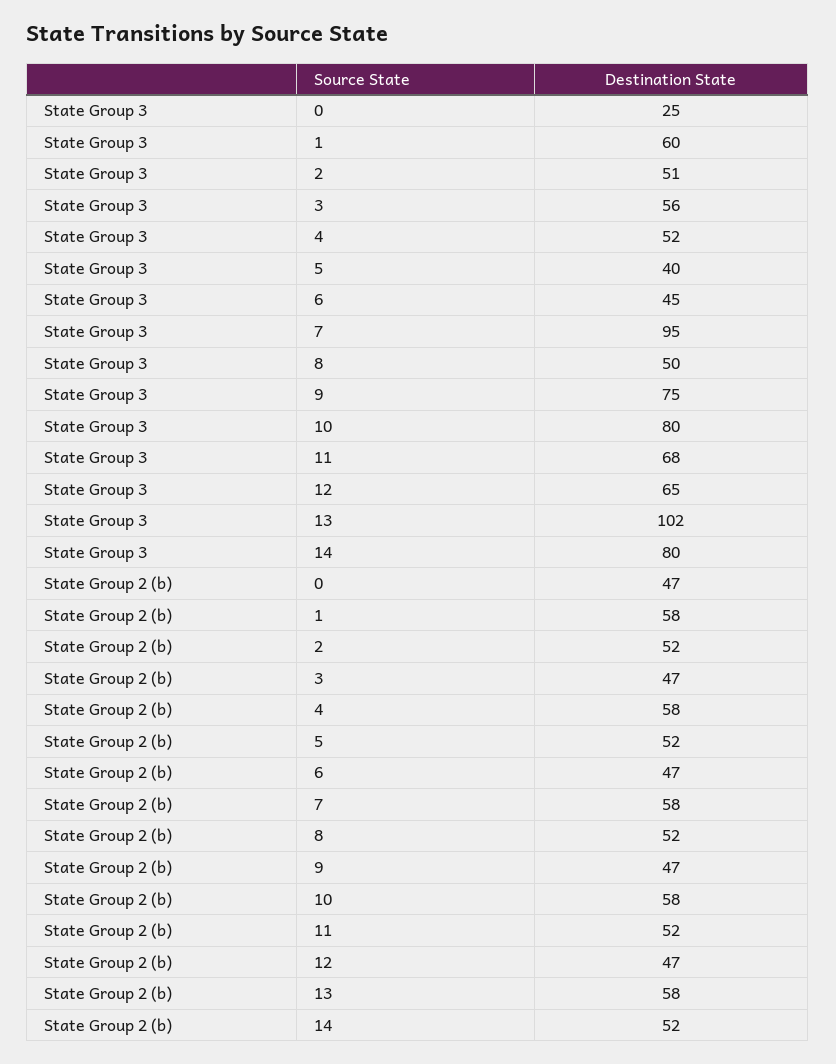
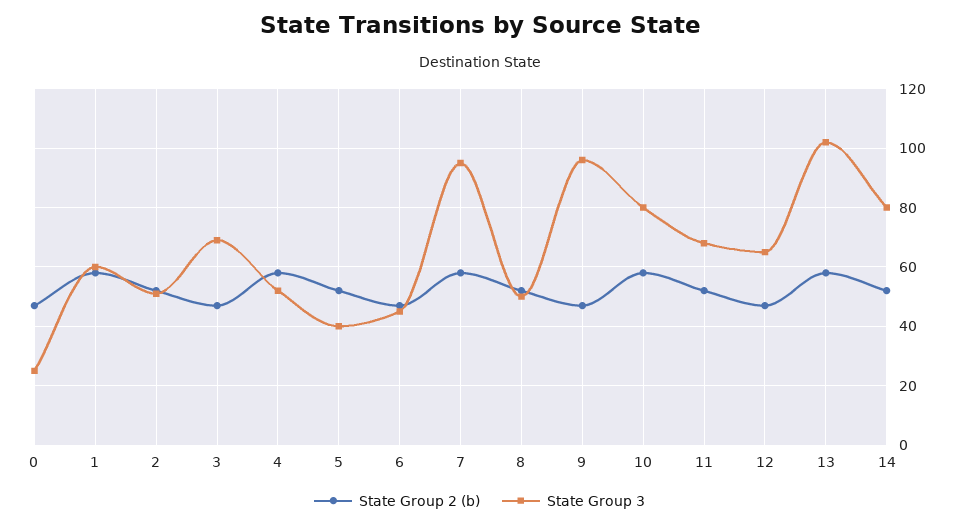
State Group 3, 3: 56 -> 70
State Group 3, 9: 75 -> 95

